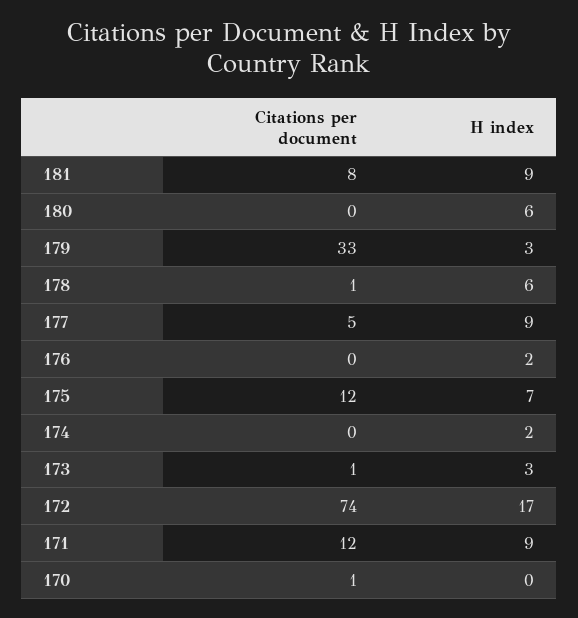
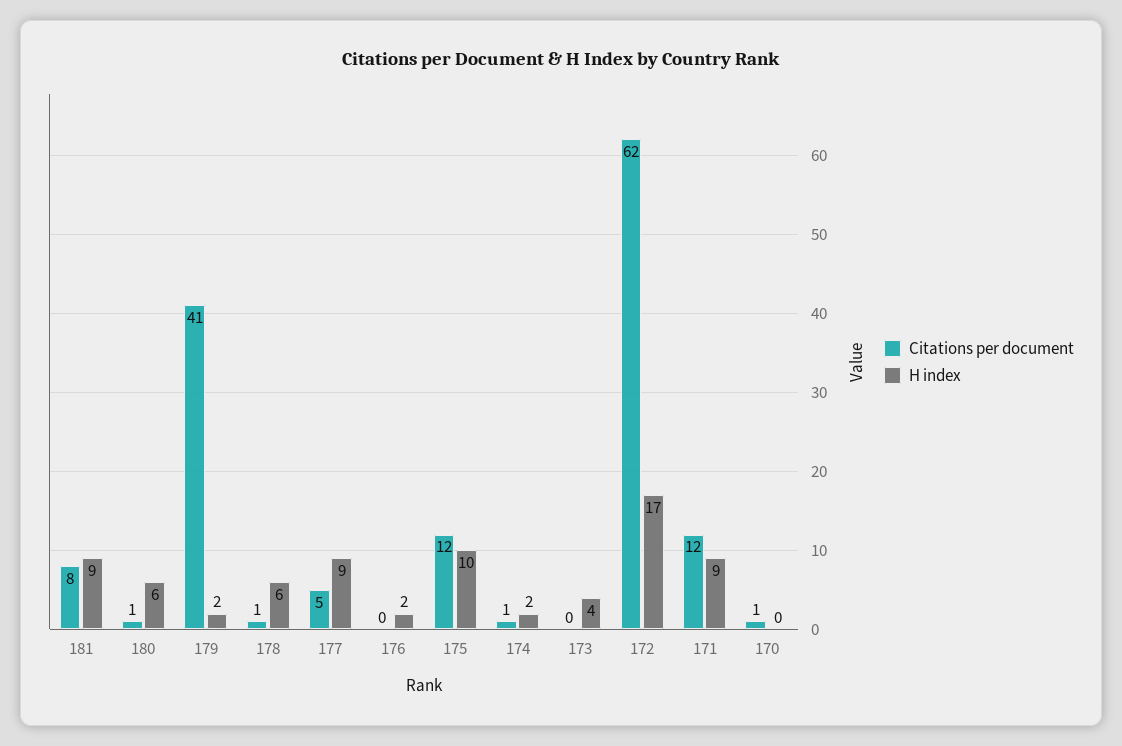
Citations per document, 180: 0 -> 1
Citations per document, 179: 33 -> 41
H index, 179: 3 -> 2
H index, 175: 7 -> 10
Citations per document, 174: 0 -> 1
Citations per document, 173: 1 -> 0
H index, 173: 3 -> 4
Citations per document, 172: 74 -> 62

